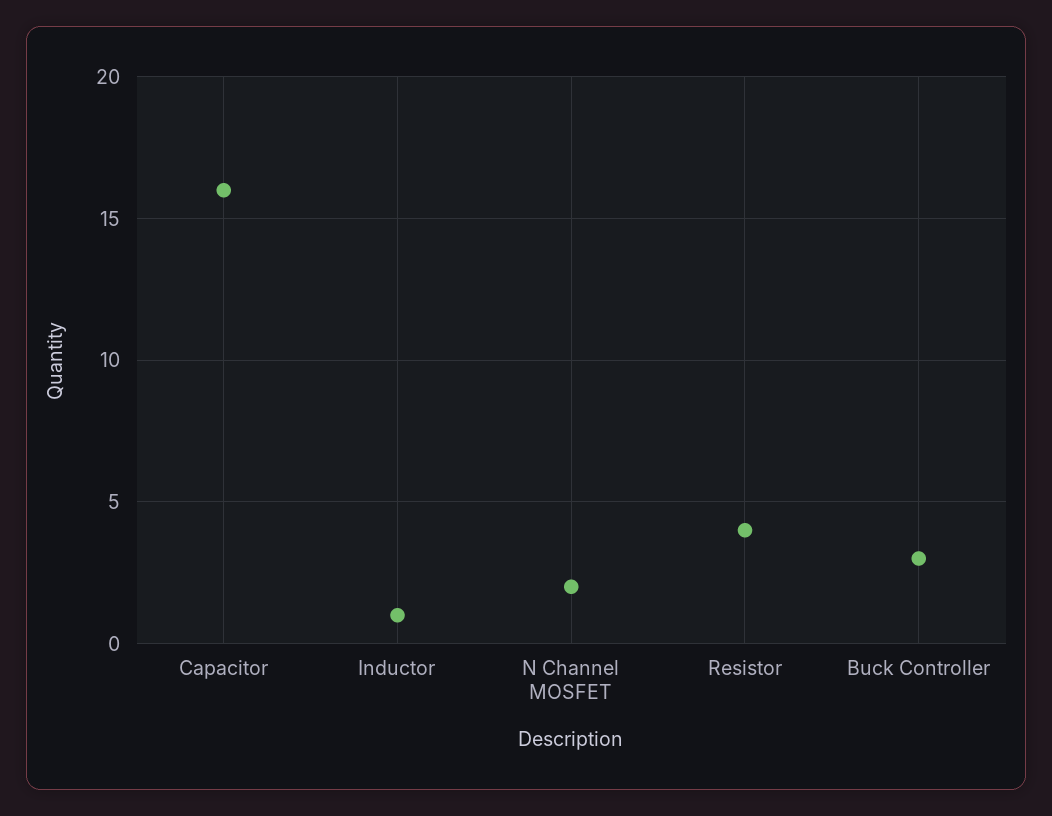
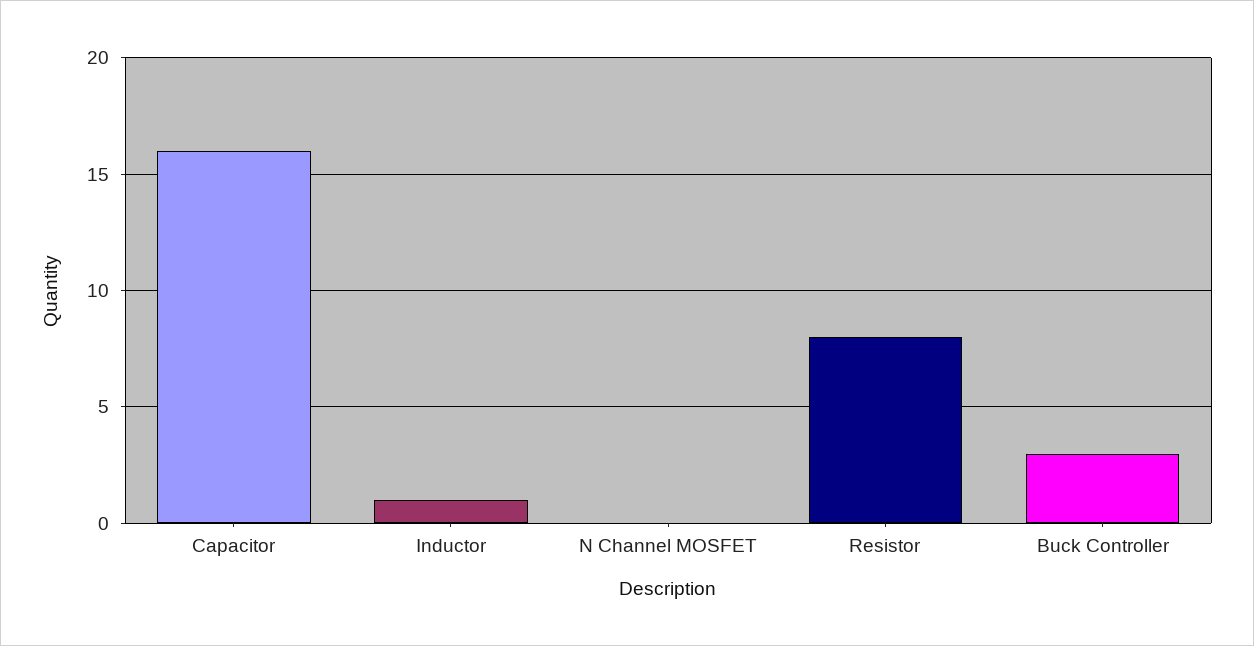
N Channel MOSFET: 2 -> 0
Resistor: 4 -> 8

